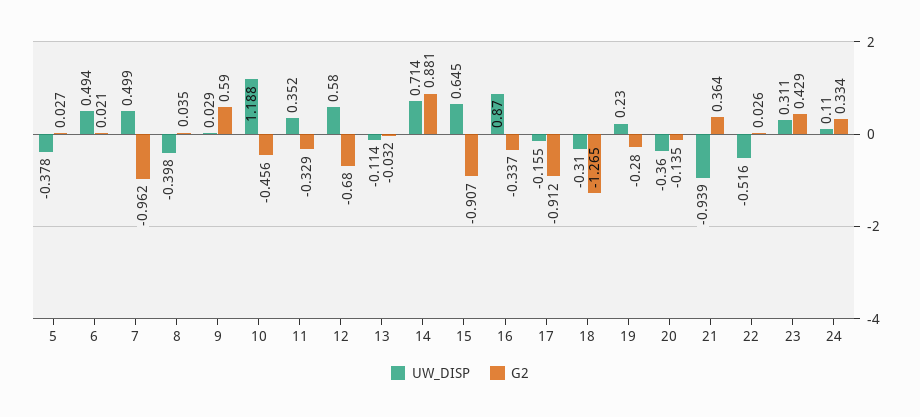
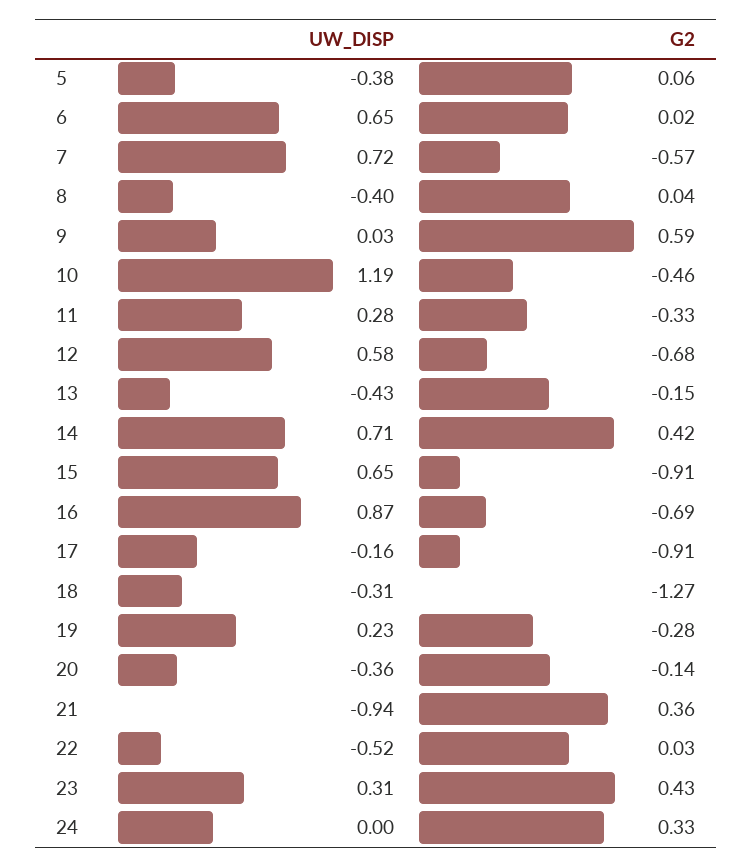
G2, 5: 0.027 -> 0.06
UW_DISP, 6: 0.494 -> 0.65
UW_DISP, 7: 0.499 -> 0.72
G2, 7: -0.962 -> -0.57
UW_DISP, 11: 0.352 -> 0.28
UW_DISP, 13: -0.114 -> -0.43
G2, 13: -0.032 -> -0.15
G2, 14: 0.881 -> 0.42
G2, 16: -0.337 -> -0.69
UW_DISP, 24: 0.11 -> 0

